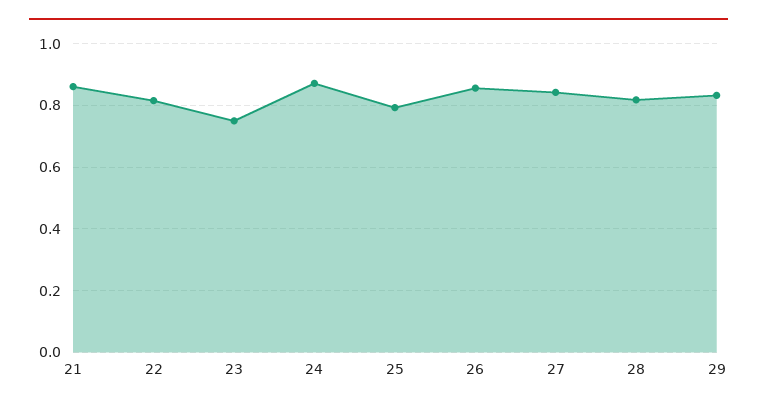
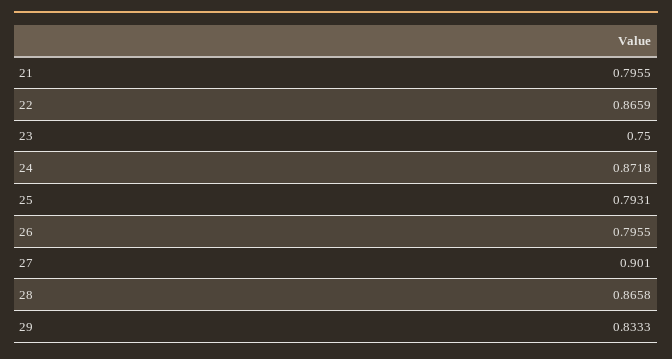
21: 0.86 -> 0.7955
22: 0.82 -> 0.8659
26: 0.86 -> 0.7955
27: 0.84 -> 0.901
28: 0.82 -> 0.8658

